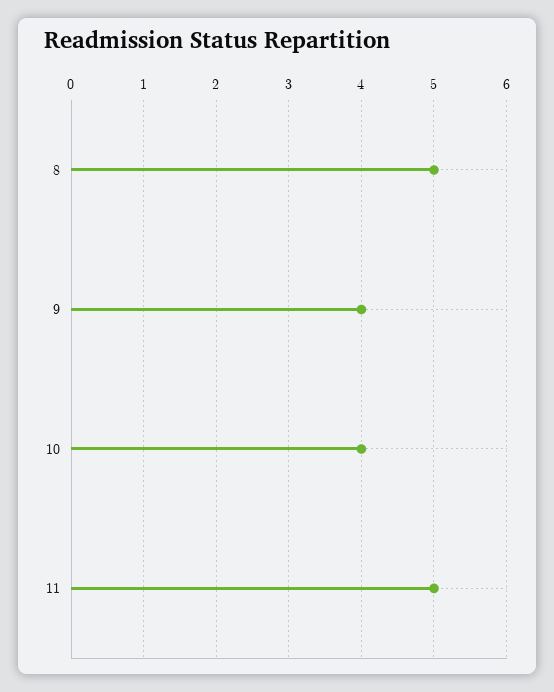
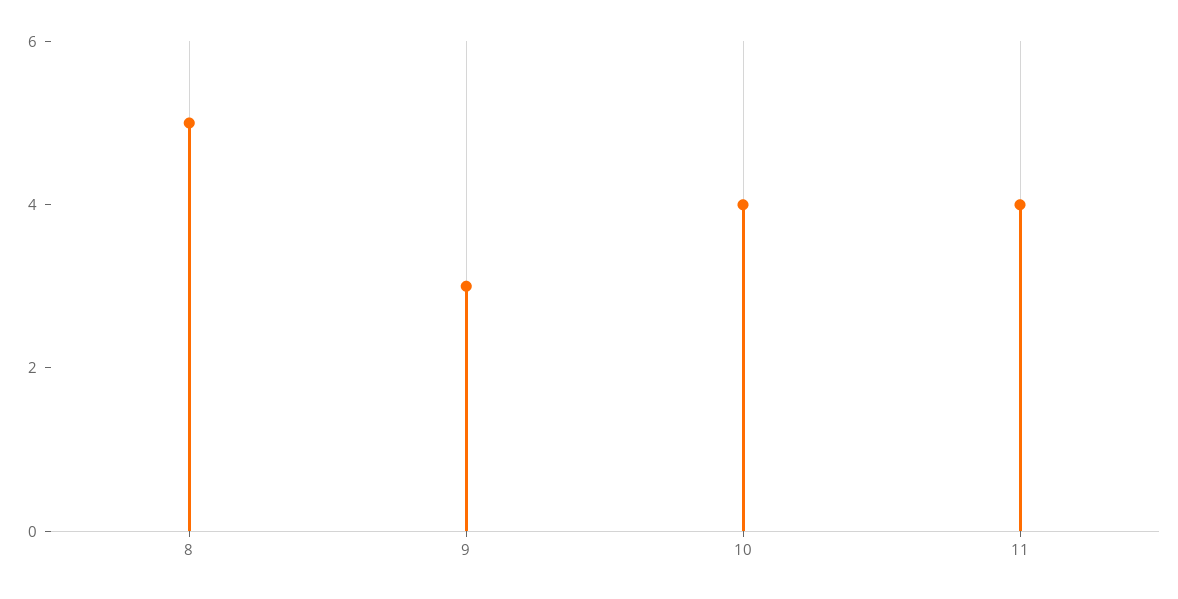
9: 4 -> 3
11: 5 -> 4

